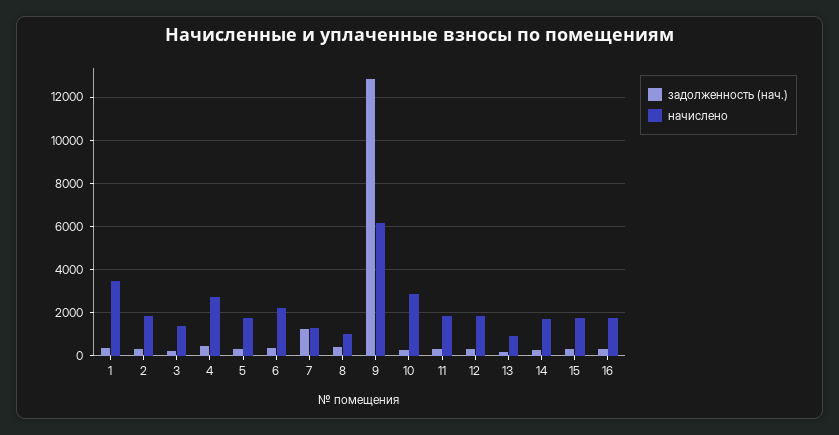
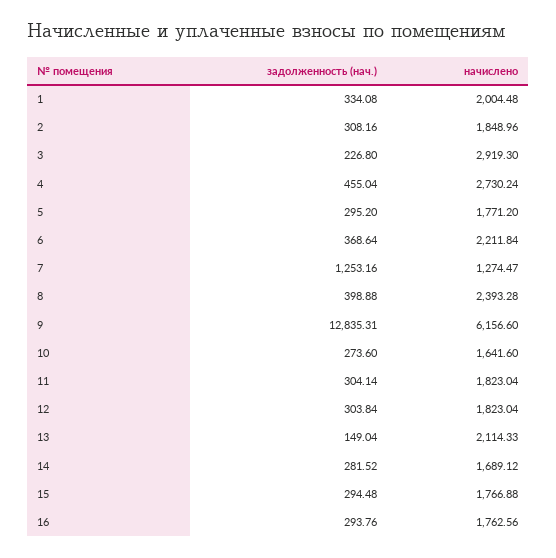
начислено, 1: 3500 -> 2004.48
начислено, 3: 1500 -> 2919.3
начислено, 8: 1000 -> 2393.28
начислено, 10: 3000 -> 1641.6
начислено, 13: 1000 -> 2114.33

